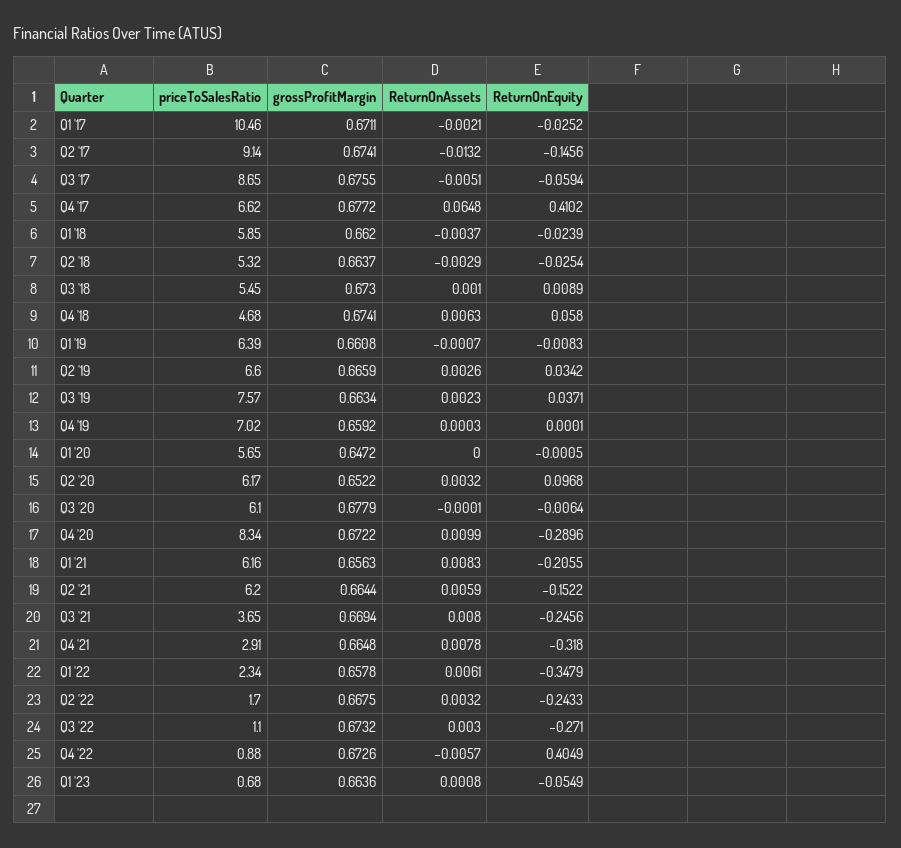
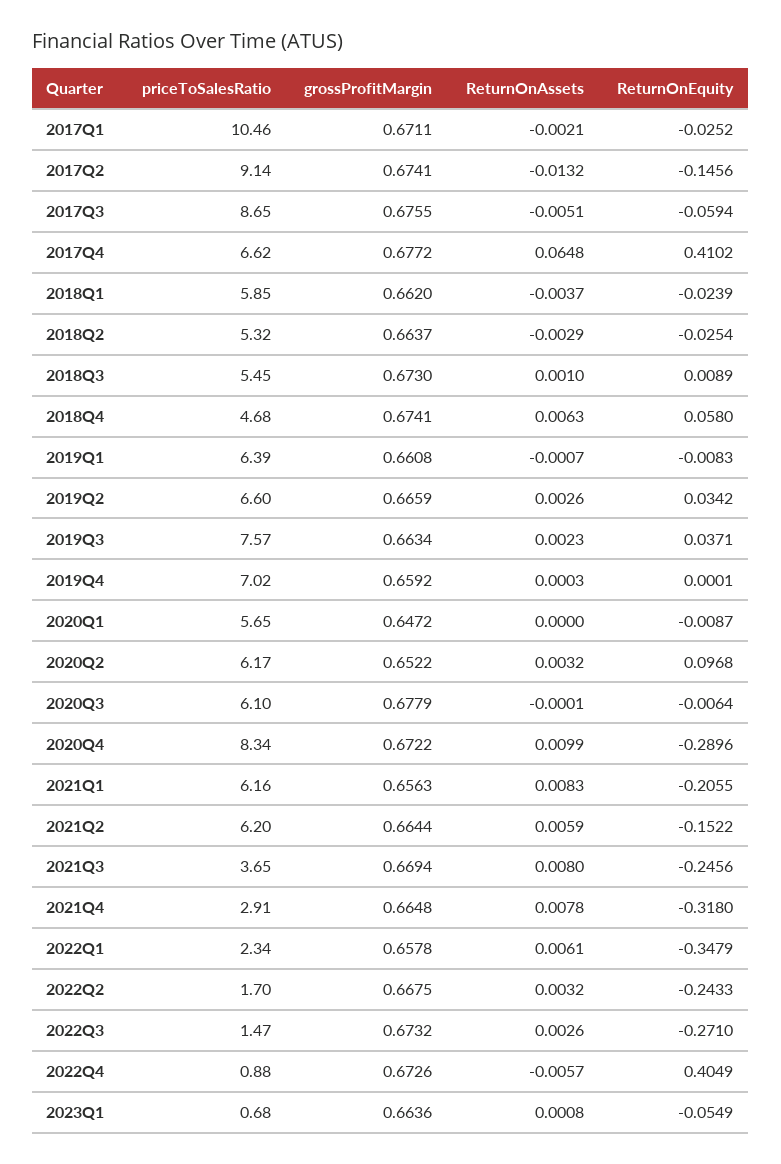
ReturnOnEquity, Q1 '20: -0.0005 -> -0.0087
priceToSalesRatio, Q3 '22: 1.1 -> 1.47
ReturnOnAssets, Q3 '22: 0.003 -> 0.0026

